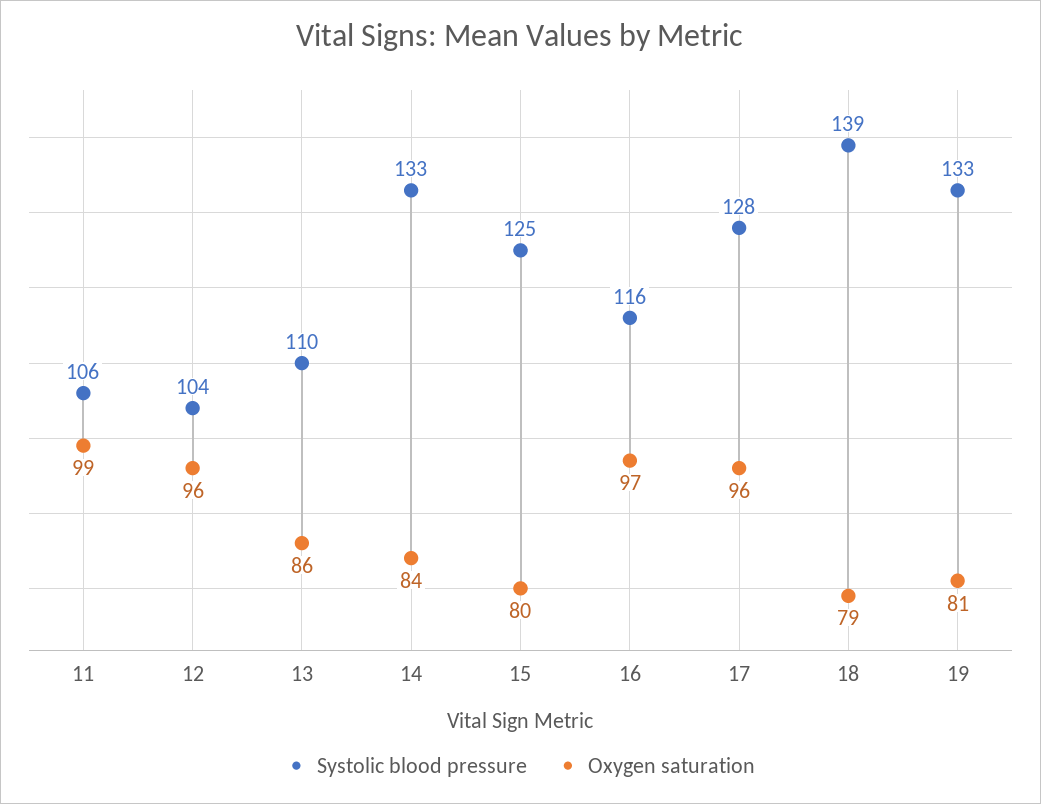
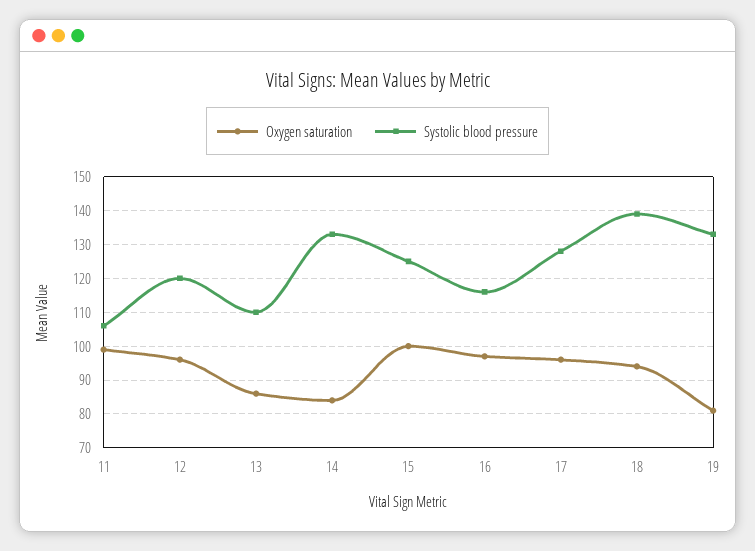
Systolic blood pressure, 12: 104 -> 120
Oxygen saturation, 15: 80 -> 100
Oxygen saturation, 18: 79 -> 95

